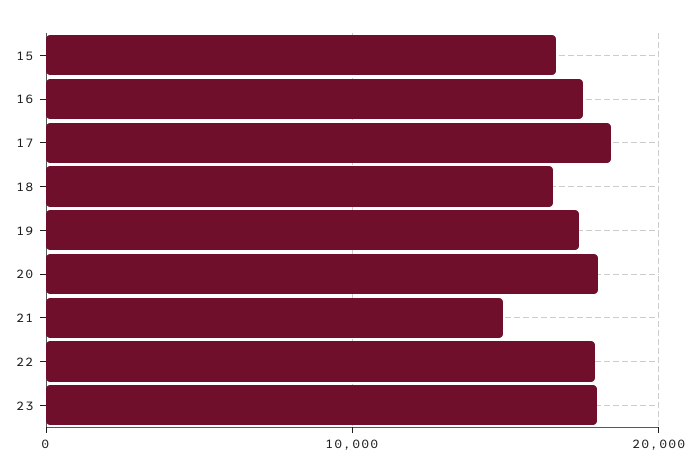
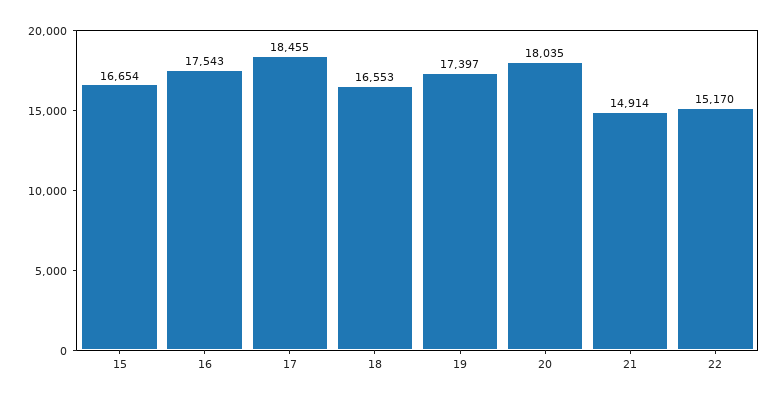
22: 18000 -> 15170
23: 18000 -> none

